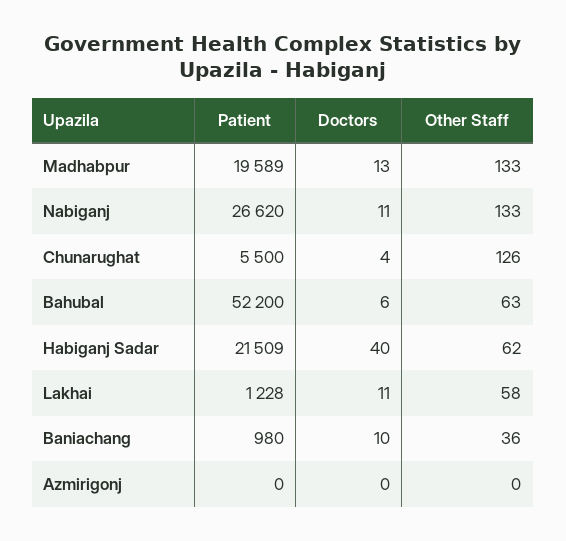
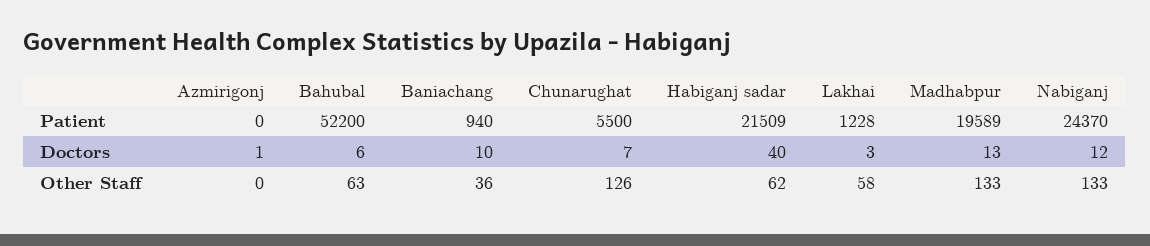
Patient, Nabiganj: 26620 -> 24370
Doctors, Nabiganj: 11 -> 12
Doctors, Chunarughat: 4 -> 7
Doctors, Lakhai: 11 -> 3
Patient, Baniachang: 980 -> 940
Doctors, Azmirigonj: 0 -> 1

